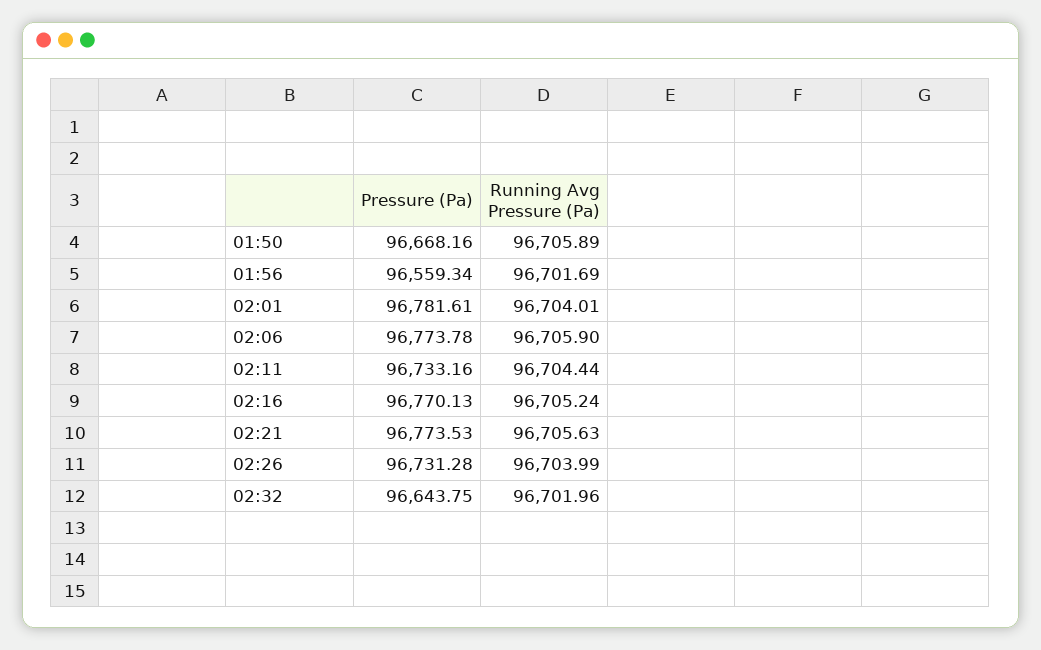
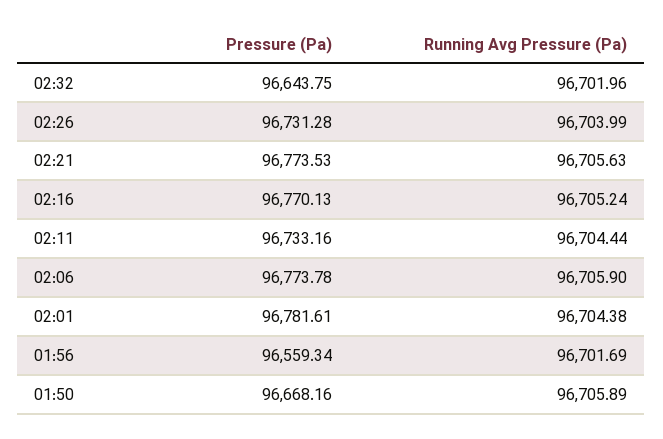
Running Avg Pressure (Pa), 02:01: 96704.01 -> 96704.38

